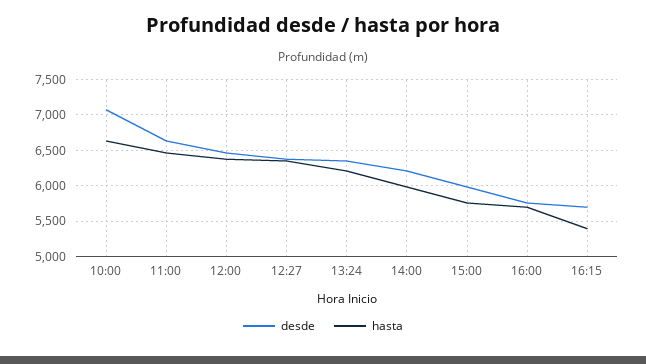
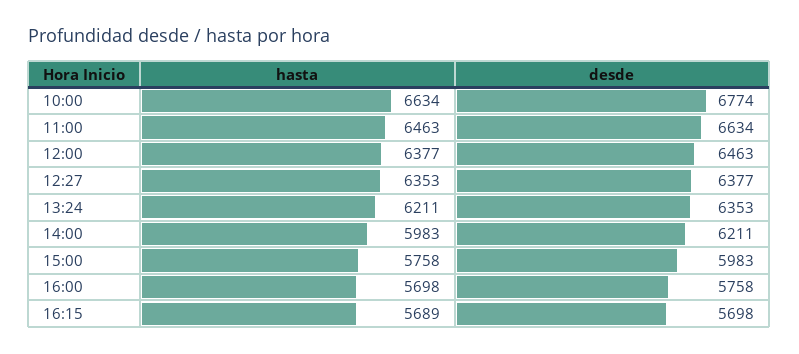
desde, 10:00: 7100 -> 6774
hasta, 16:15: 5400 -> 5689

